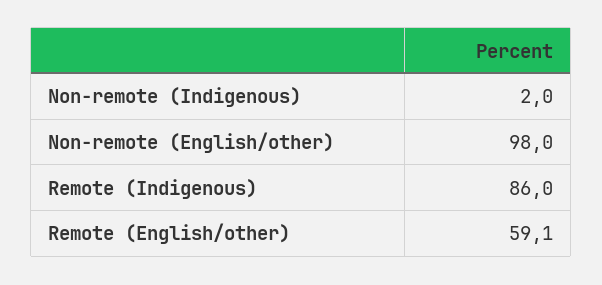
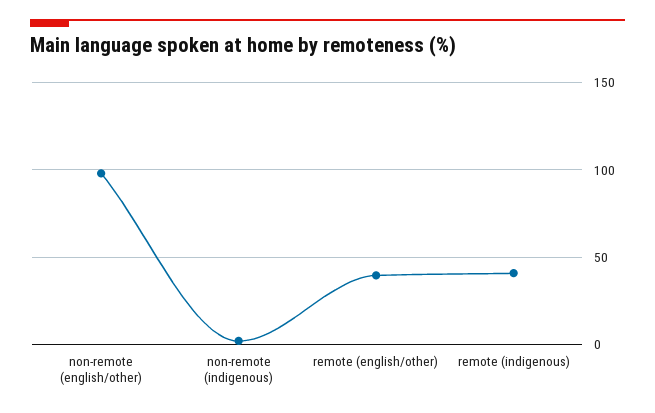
Remote (Indigenous): 86 -> 40
Remote (English/other): 59.1 -> 40

